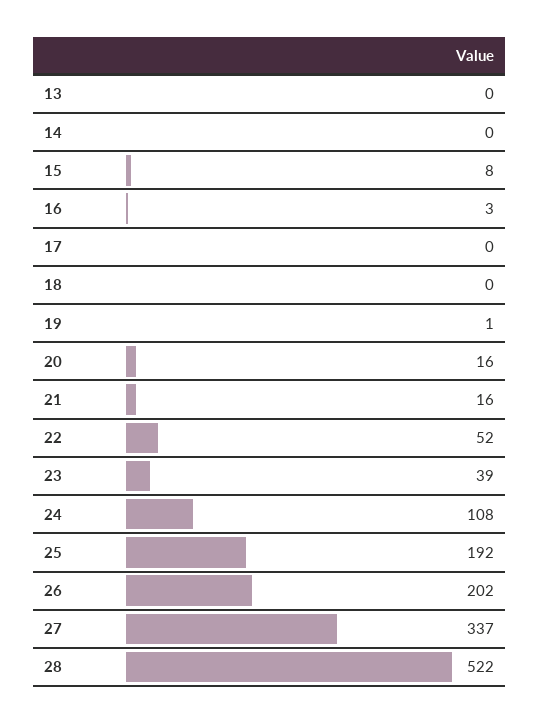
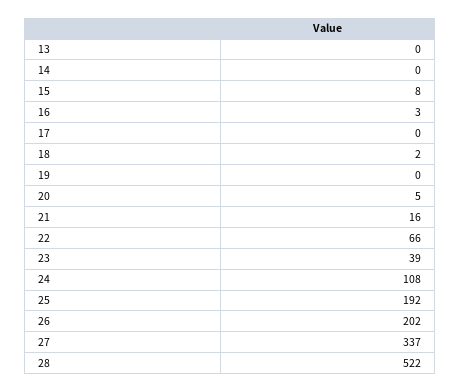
18: 0 -> 2
19: 1 -> 0
20: 16 -> 5
22: 52 -> 66

